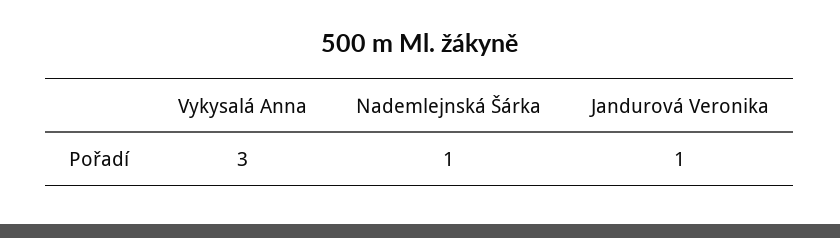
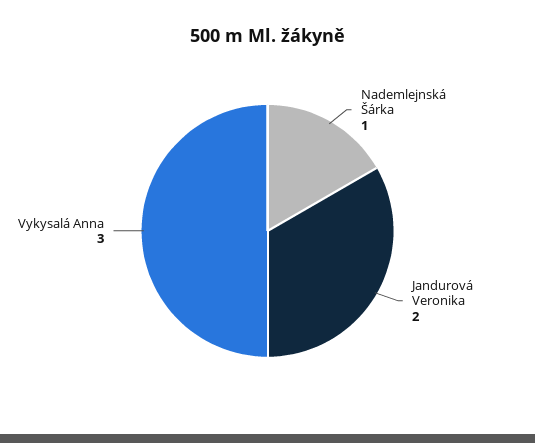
Jandurová Veronika: 1 -> 2

